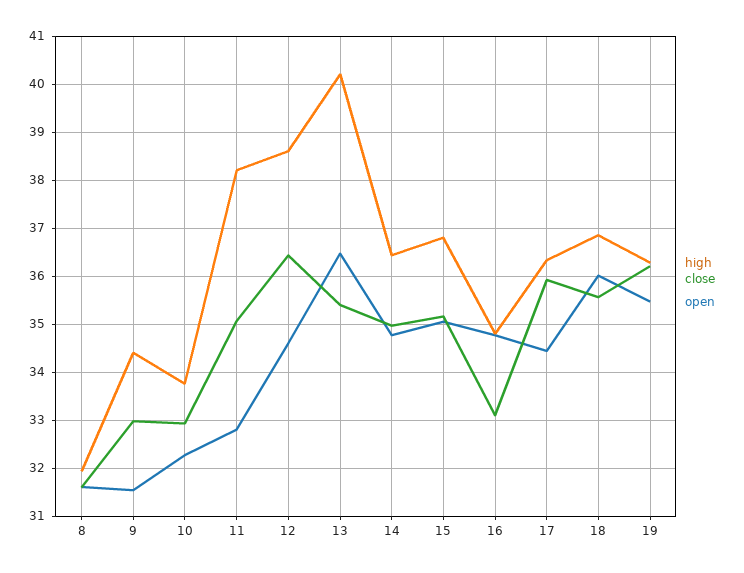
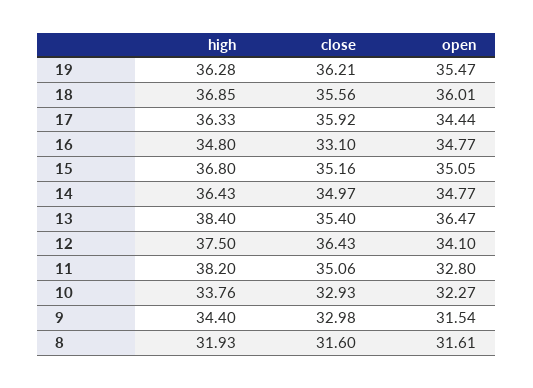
high, 12: 38.6 -> 37.5
open, 12: 34.6 -> 34.1
high, 13: 40.2 -> 38.4

